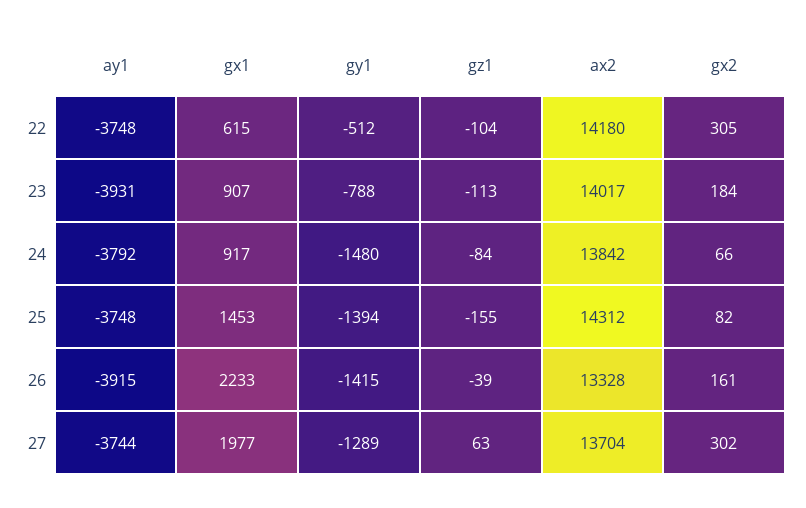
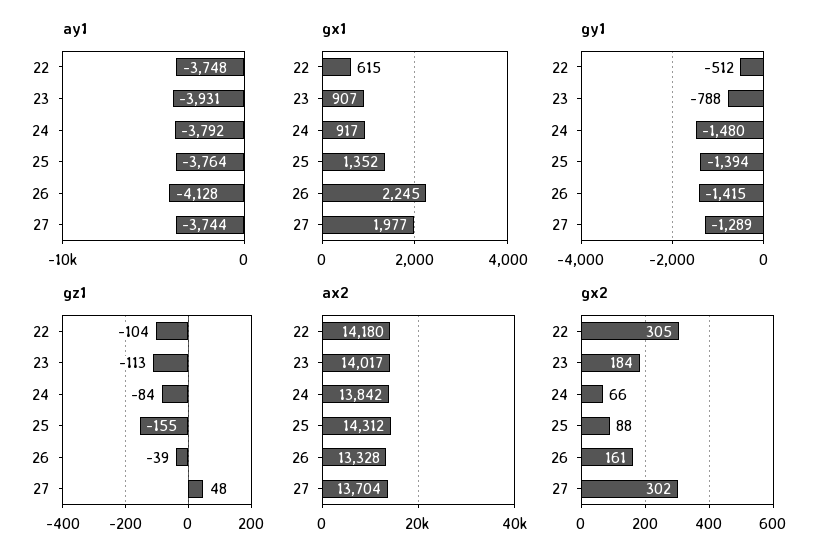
ay1, 25: -3748 -> -3764
gx1, 25: 1453 -> 1352
gx2, 25: 82 -> 88
ay1, 26: -3915 -> -4128
gx1, 26: 2233 -> 2245
gz1, 27: 63 -> 48

